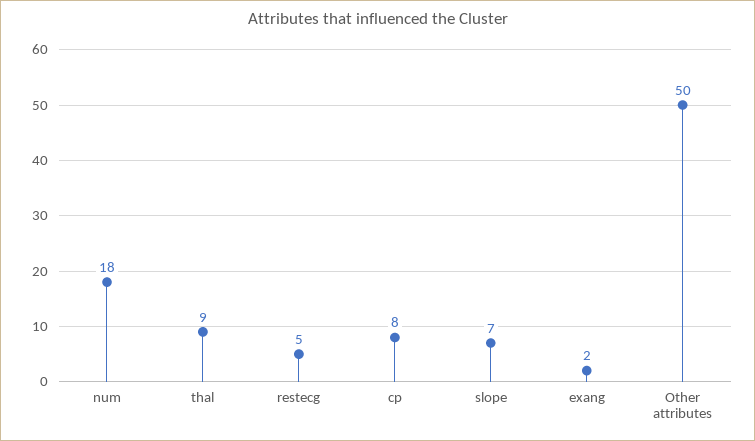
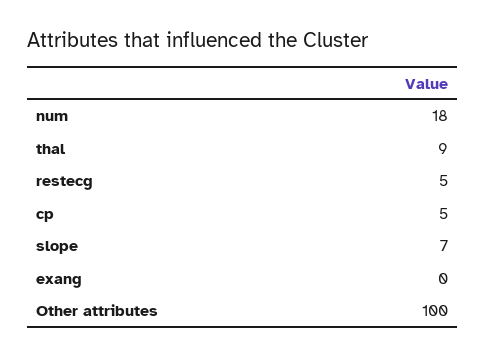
cp: 8 -> 5
exang: 2 -> 0
Other attributes: 50 -> 100

